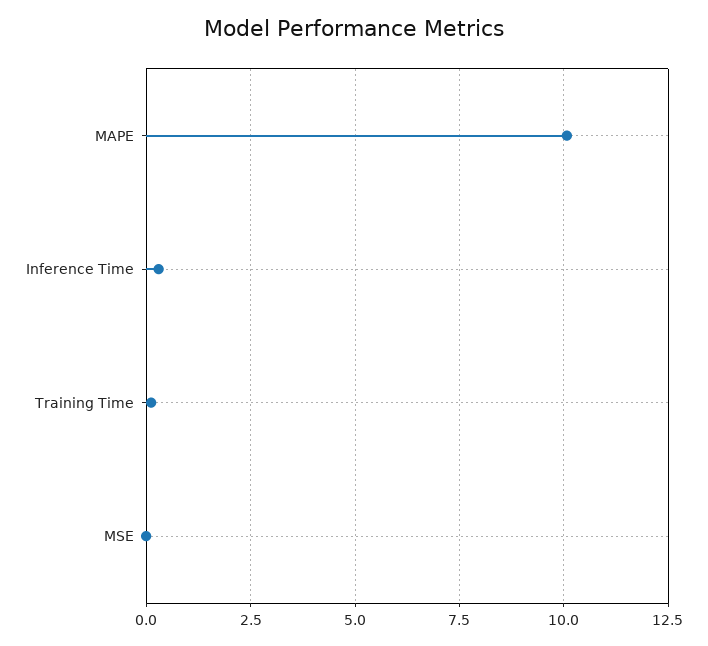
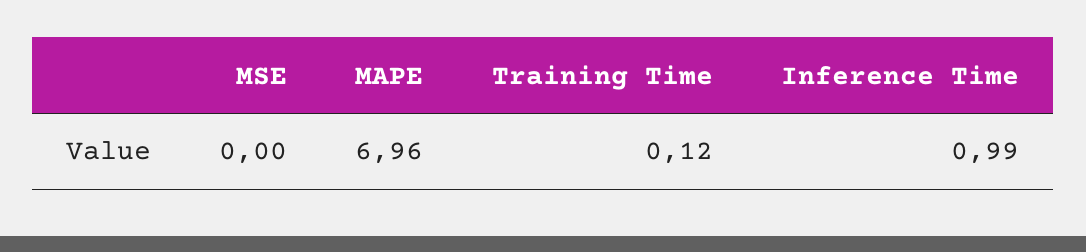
MAPE: 10 -> 6.96
Inference Time: 0.25 -> 0.99

